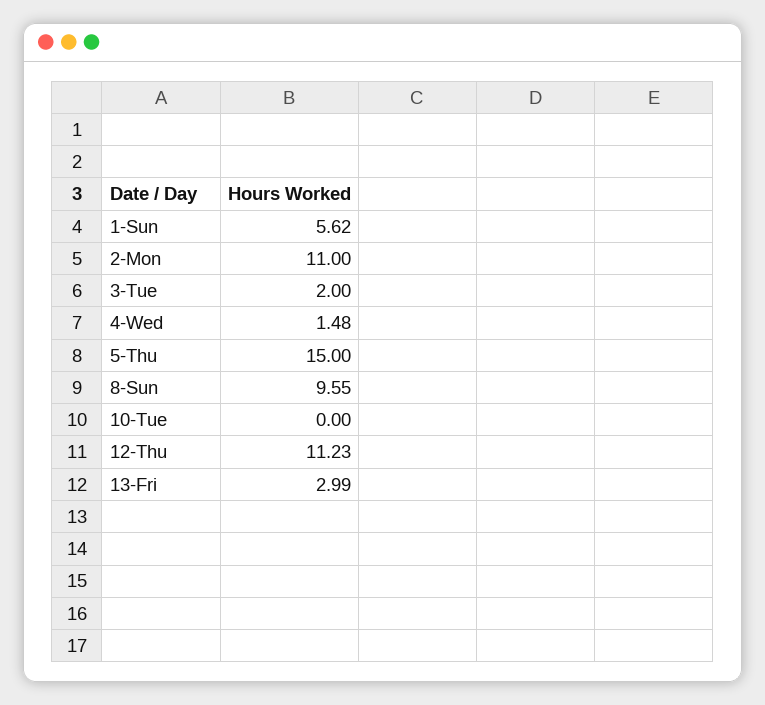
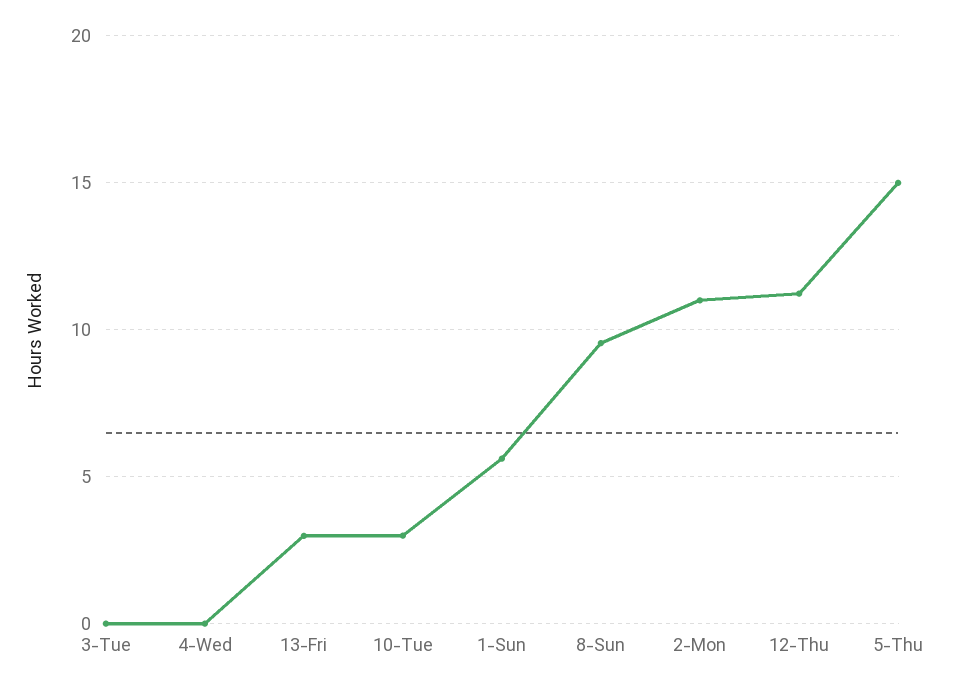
3-Tue: 2 -> 0
4-Wed: 1.48 -> 0
10-Tue: 0 -> 3

